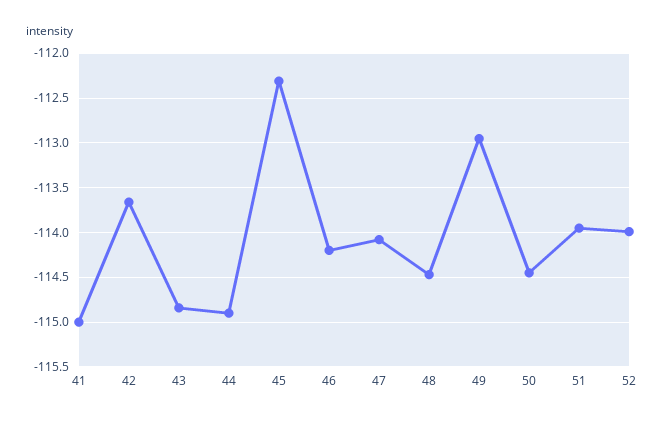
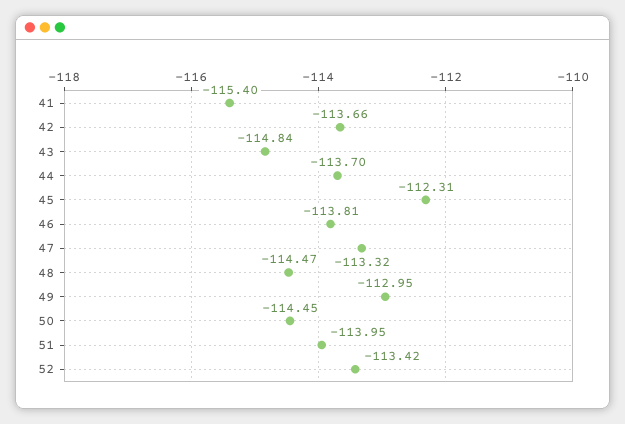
41: -115 -> -115.4
44: -114.9 -> -113.7
46: -114.2 -> -113.81
47: -114.1 -> -113.32
52: -114 -> -113.42

